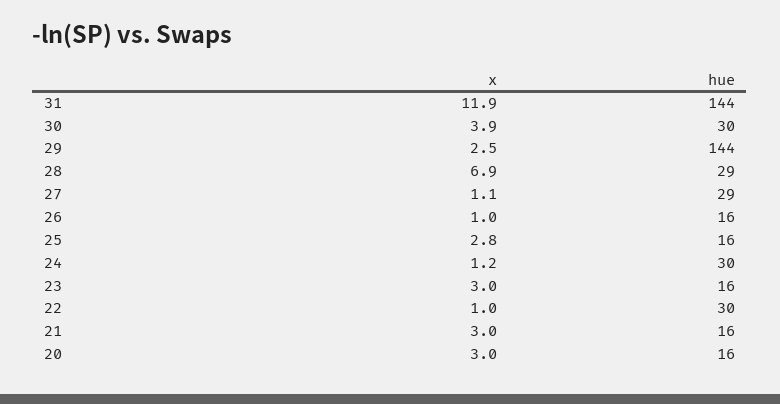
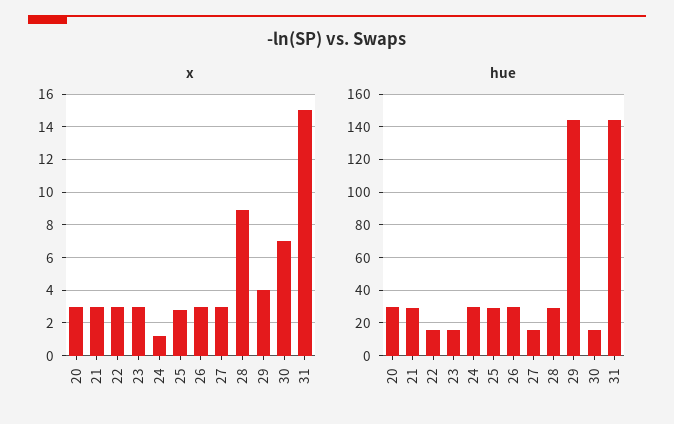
x, 31: 11.9 -> 15
x, 30: 3.9 -> 7
hue, 30: 30 -> 15
x, 29: 2.5 -> 4
x, 28: 6.9 -> 9
x, 27: 1.1 -> 3
hue, 27: 29 -> 15
x, 26: 1 -> 3
hue, 26: 16 -> 30
hue, 25: 16 -> 30
x, 22: 1 -> 3
hue, 22: 30 -> 15
hue, 21: 16 -> 30
hue, 20: 16 -> 30

